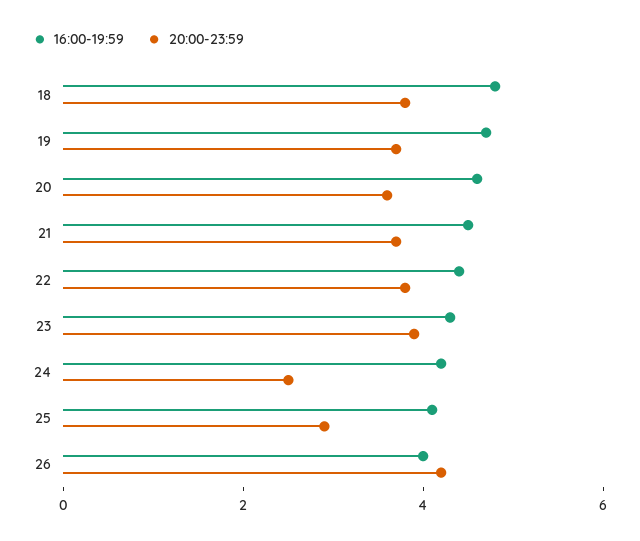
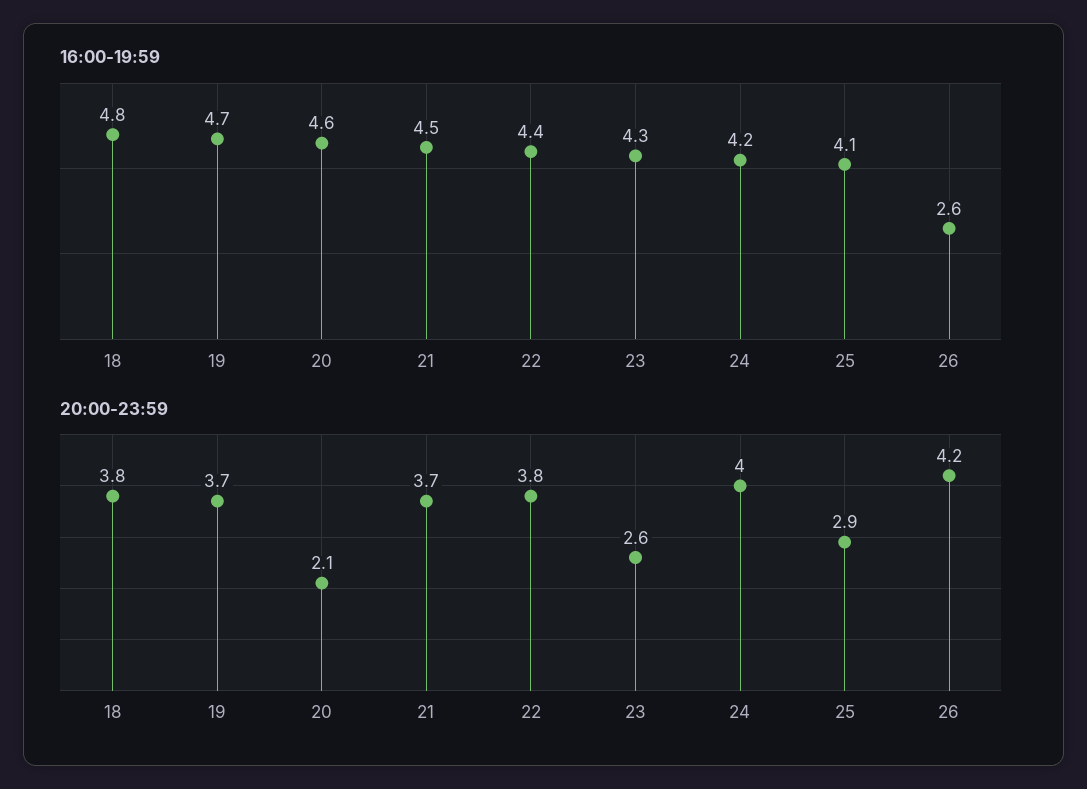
20:00-23:59, 20: 3.5 -> 2.1
20:00-23:59, 23: 4 -> 2.6
20:00-23:59, 24: 2.5 -> 4
16:00-19:59, 26: 4 -> 2.6

